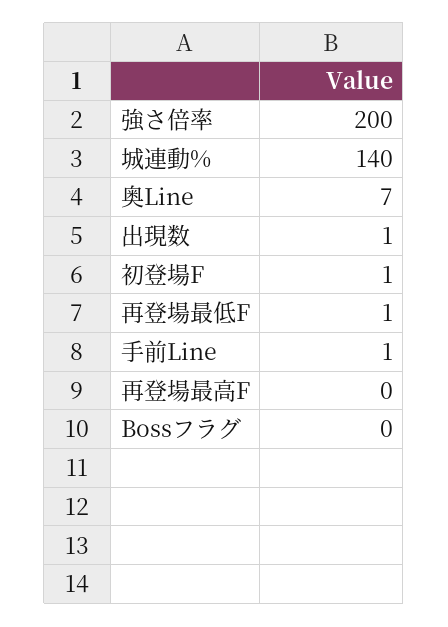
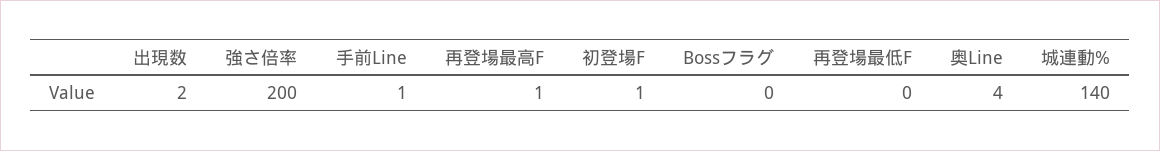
奥Line: 7 -> 4
出現数: 1 -> 2
再登場最低F: 1 -> 0
再登場最高F: 0 -> 1

